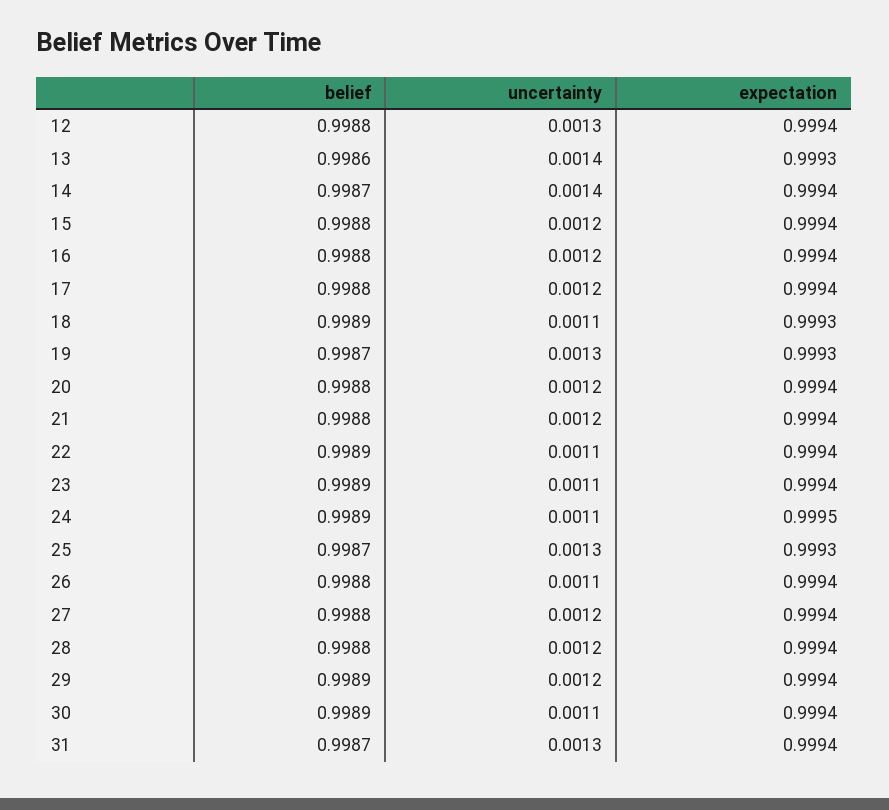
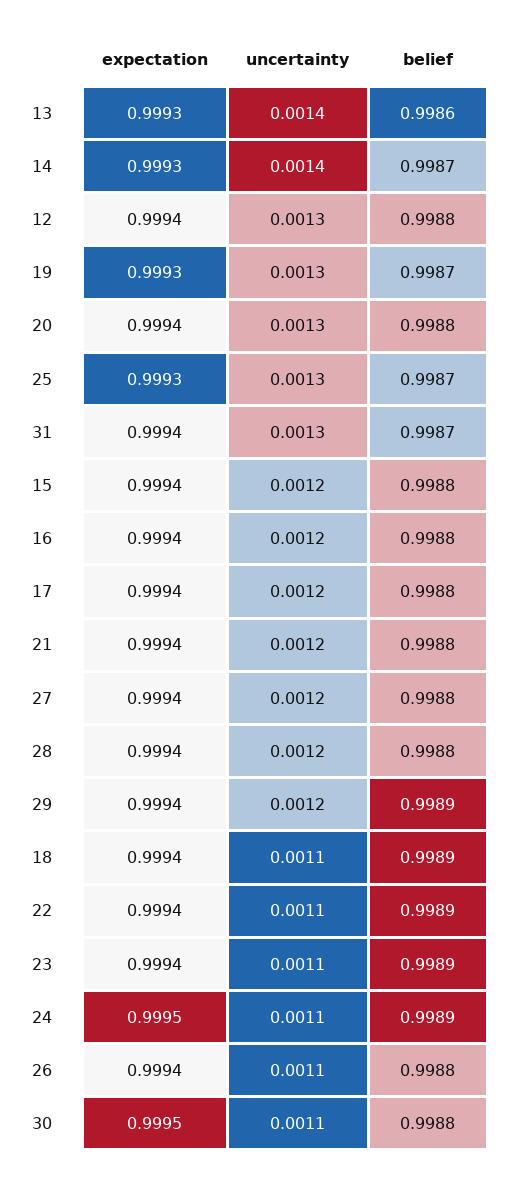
expectation, 14: 0.9994 -> 0.9993
expectation, 18: 0.9993 -> 0.9994
uncertainty, 20: 0.0012 -> 0.0013
belief, 30: 0.9989 -> 0.9988
expectation, 30: 0.9994 -> 0.9995

